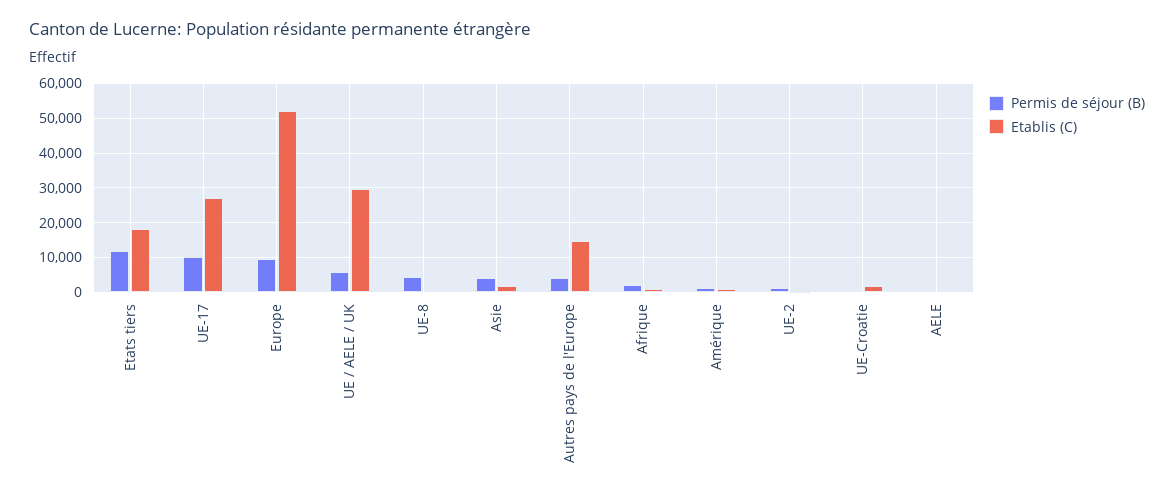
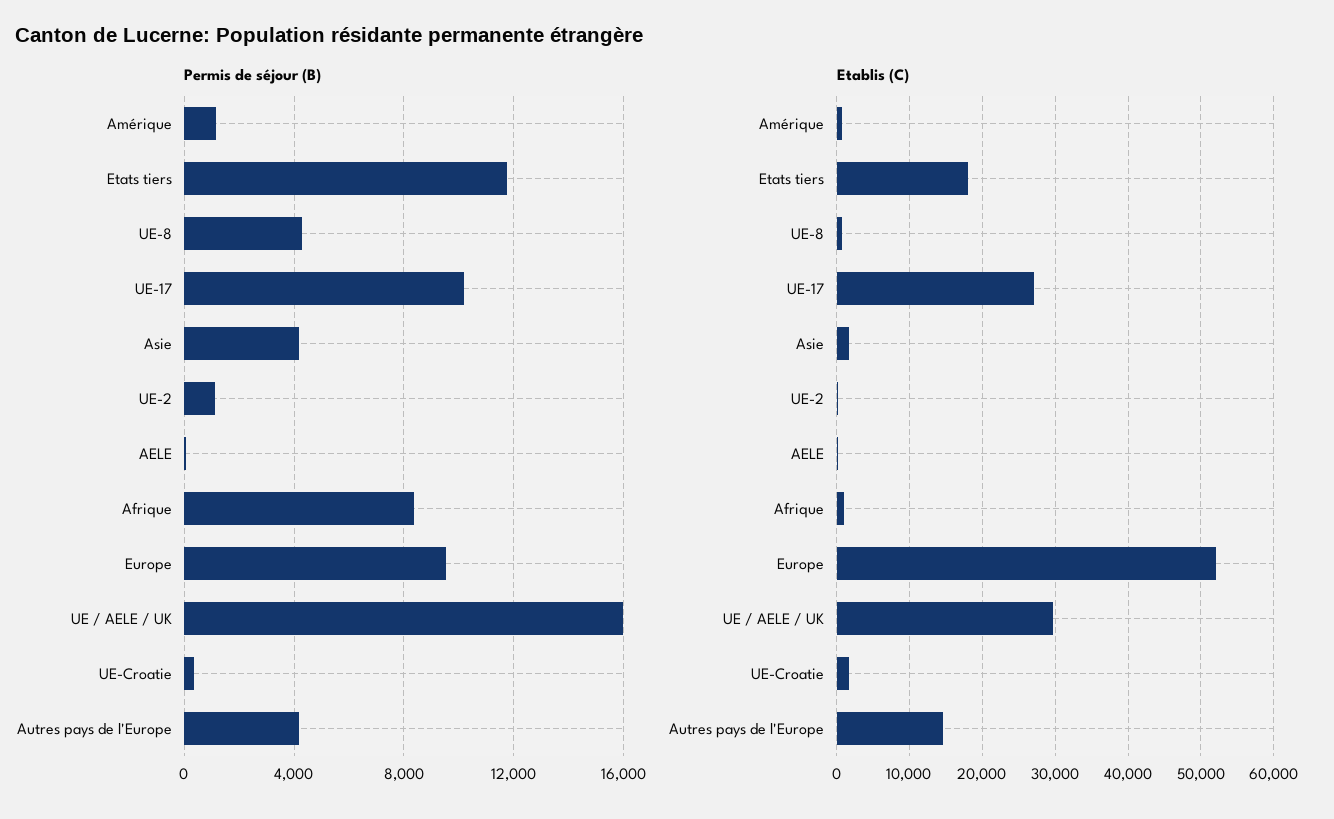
Permis de séjour (B), UE / AELE / UK: 6000 -> 16000
Permis de séjour (B), Afrique: 2000 -> 8500

